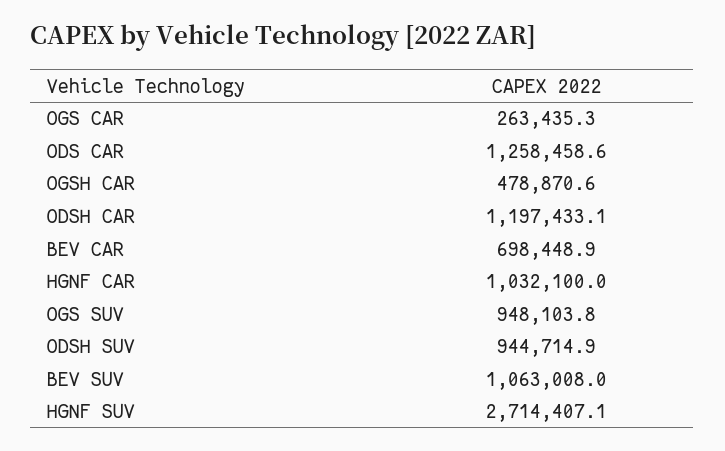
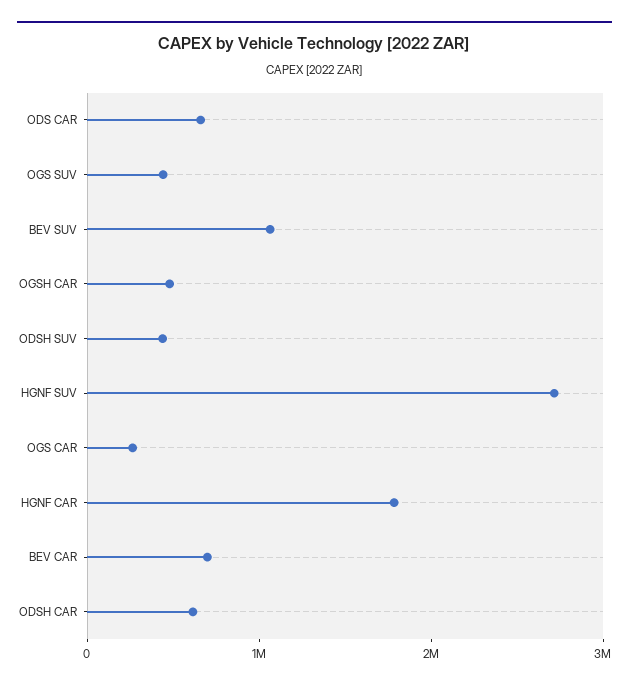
ODS CAR: 1258458.6 -> 600000
ODSH CAR: 1197433.1 -> 600000
HGNF CAR: 1032100 -> 1800000
OGS SUV: 948103.8 -> 400000
ODSH SUV: 944714.9 -> 400000

